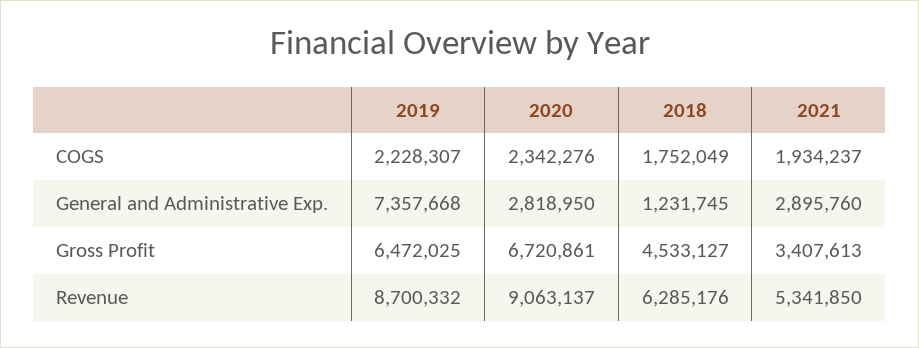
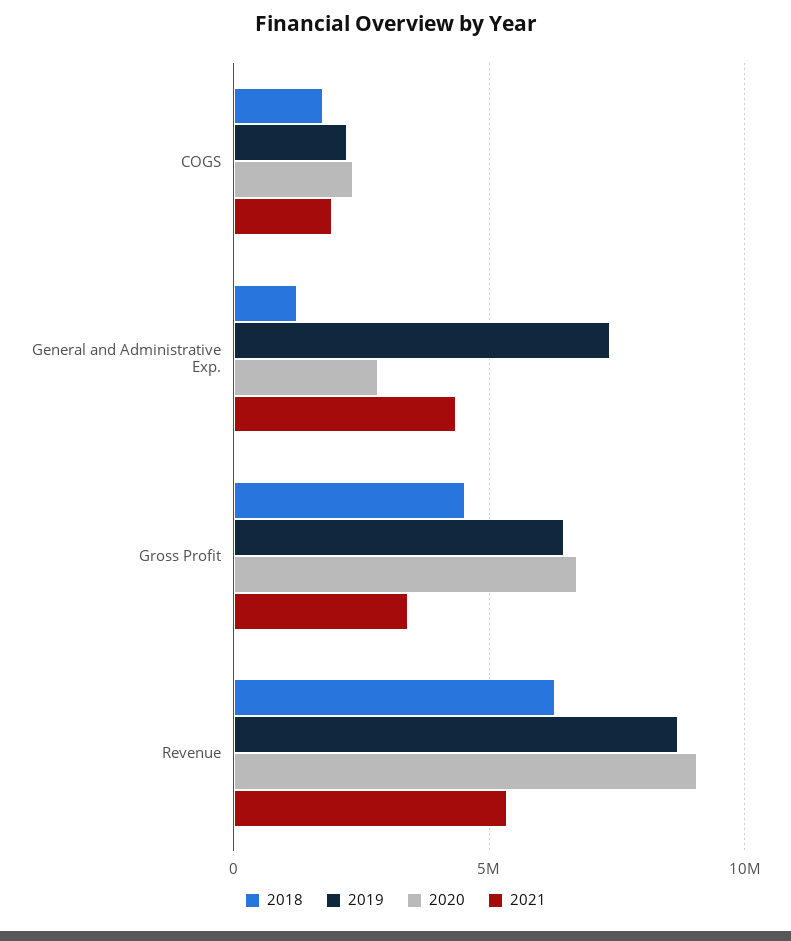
2021, General and Administrative Exp.: 2895760 -> 4500000

